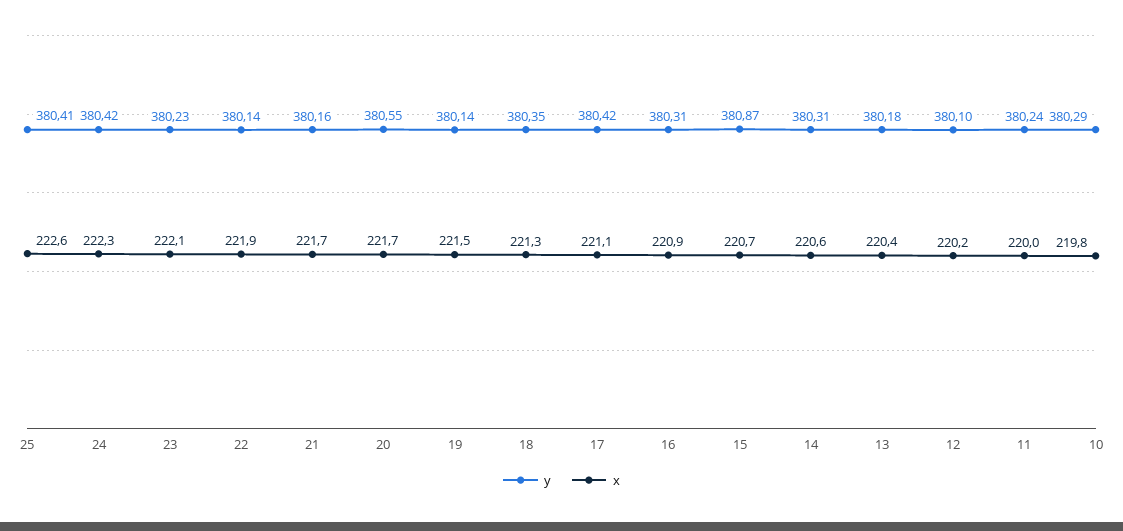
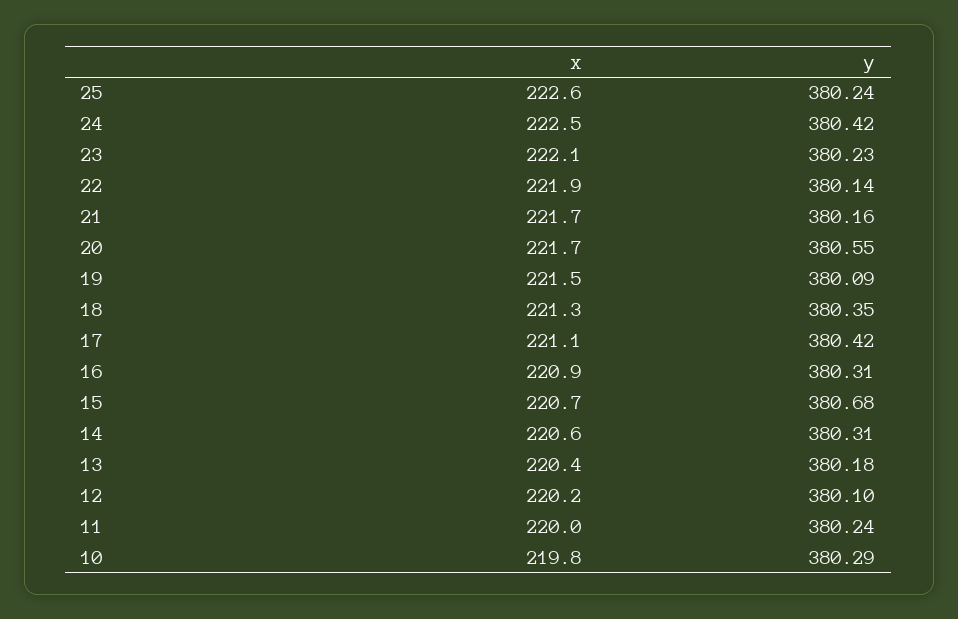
y, 25: 380.41 -> 380.24
x, 24: 222.3 -> 222.5
y, 19: 380.14 -> 380.09
y, 15: 380.87 -> 380.68

